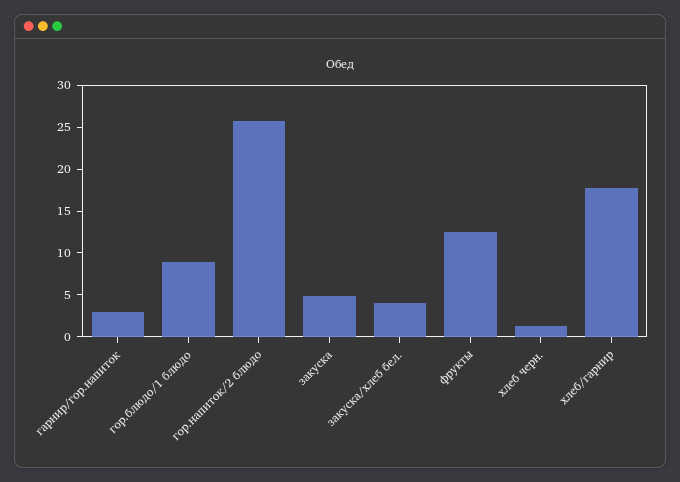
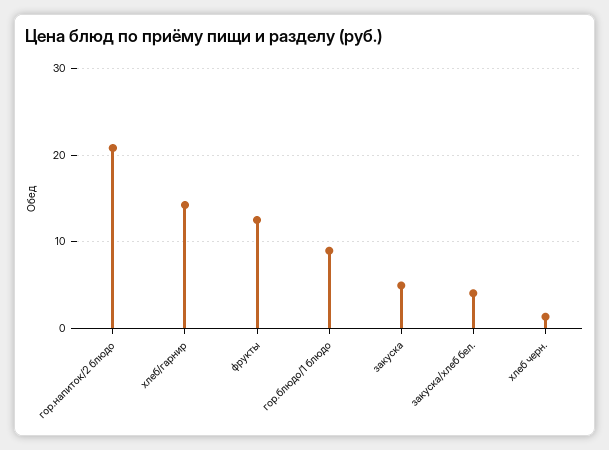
гарнир/гор.напиток: 3 -> none
гор.напиток/2 блюдо: 26 -> 21
хлеб/гарнир: 18 -> 14

